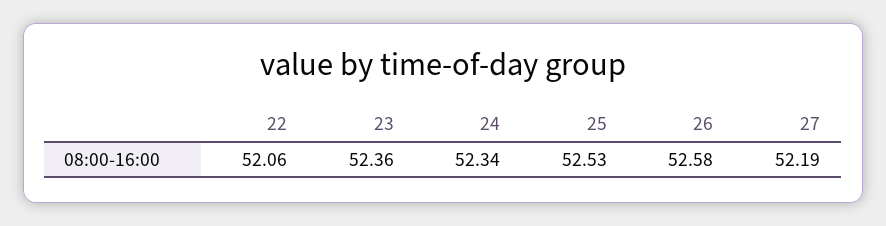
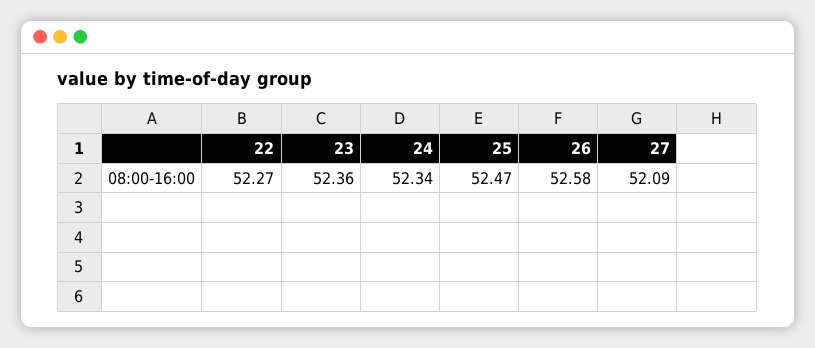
22: 52.06 -> 52.27
25: 52.53 -> 52.47
27: 52.19 -> 52.09

